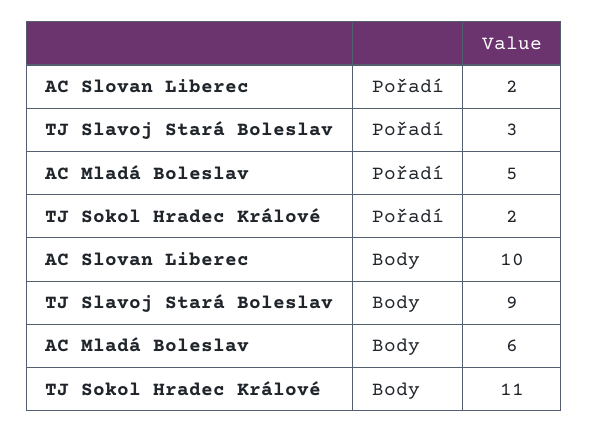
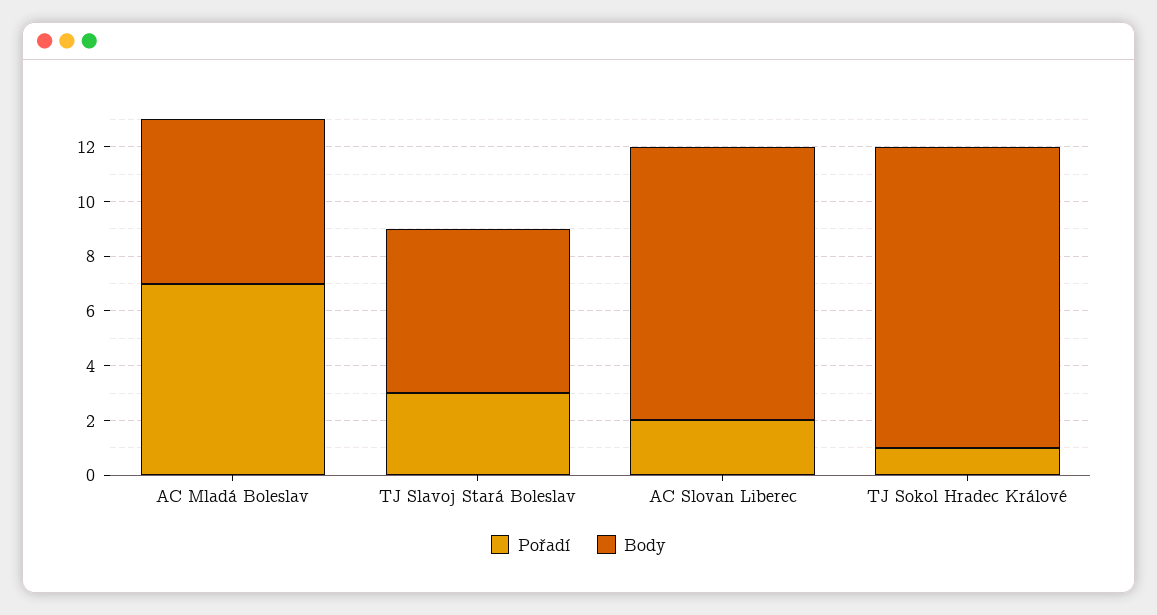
Pořadí, AC Mladá Boleslav: 5 -> 7
Pořadí, TJ Sokol Hradec Králové: 2 -> 1
Body, TJ Slavoj Stará Boleslav: 9 -> 6

